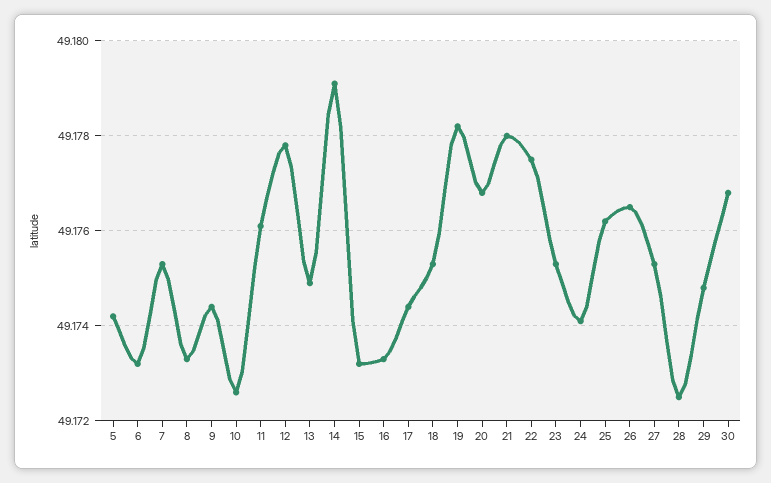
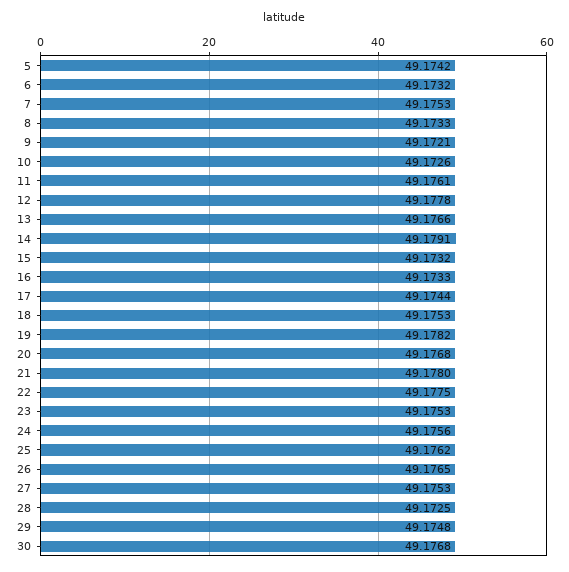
9: 49.1745 -> 49.1721
13: 49.175 -> 49.1766
24: 49.174 -> 49.1756

